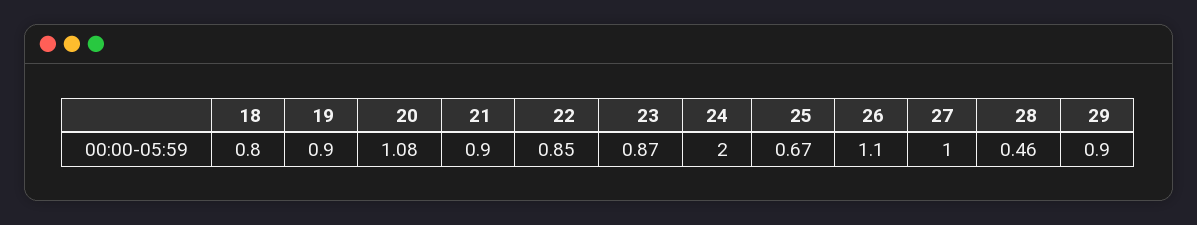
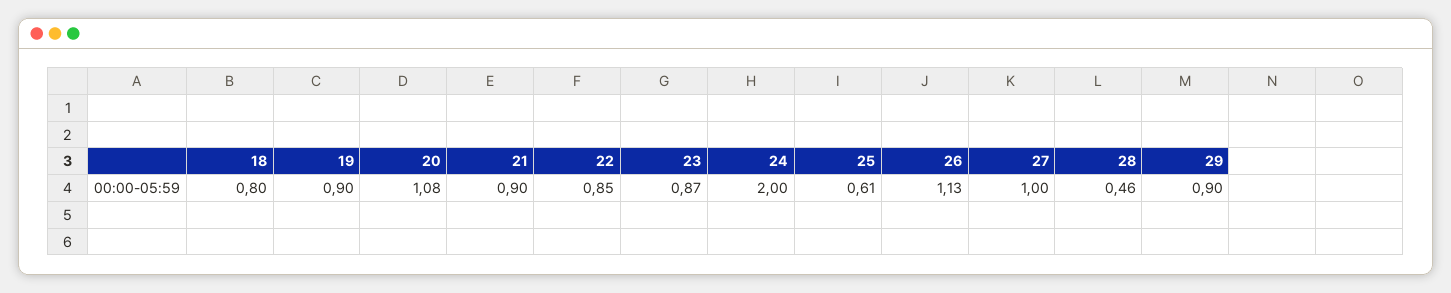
25: 0.67 -> 0.61
26: 1.1 -> 1.13

